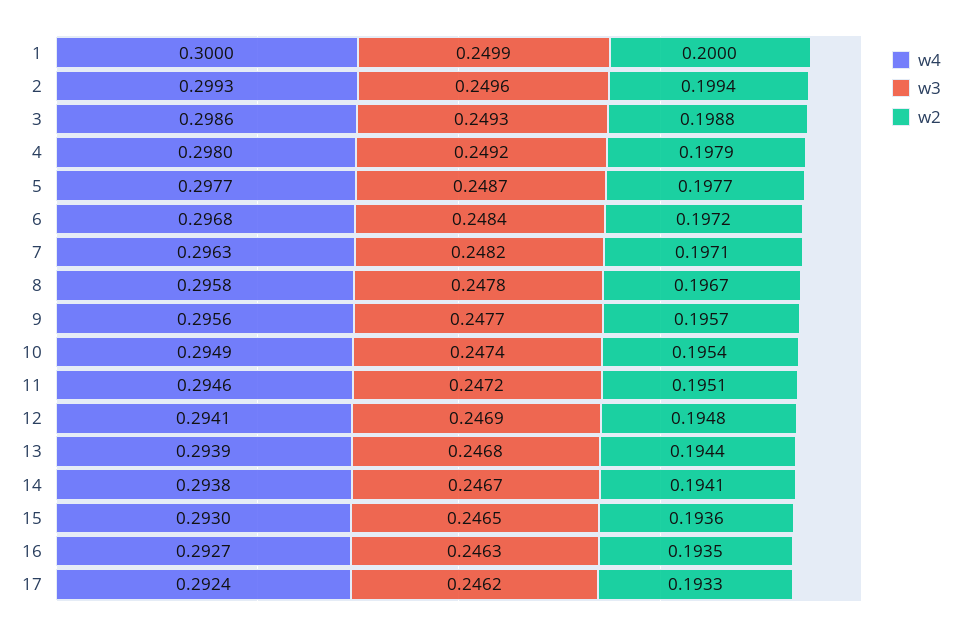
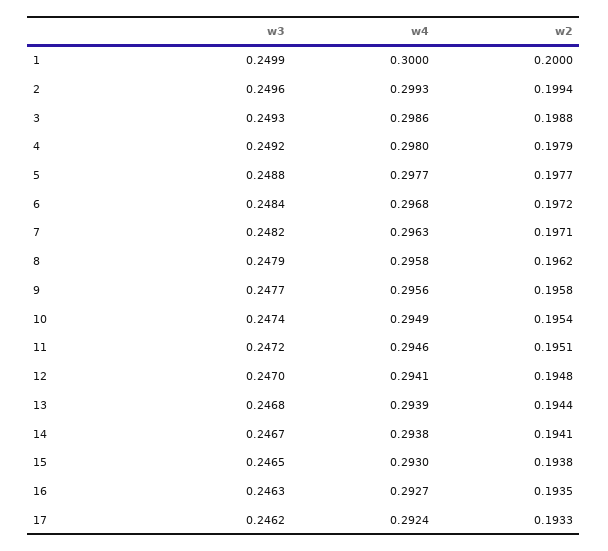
w3, 5: 0.2487 -> 0.2488
w3, 8: 0.2478 -> 0.2479
w2, 8: 0.1967 -> 0.1962
w2, 9: 0.1957 -> 0.1958
w3, 12: 0.2469 -> 0.247
w2, 15: 0.1936 -> 0.1938

